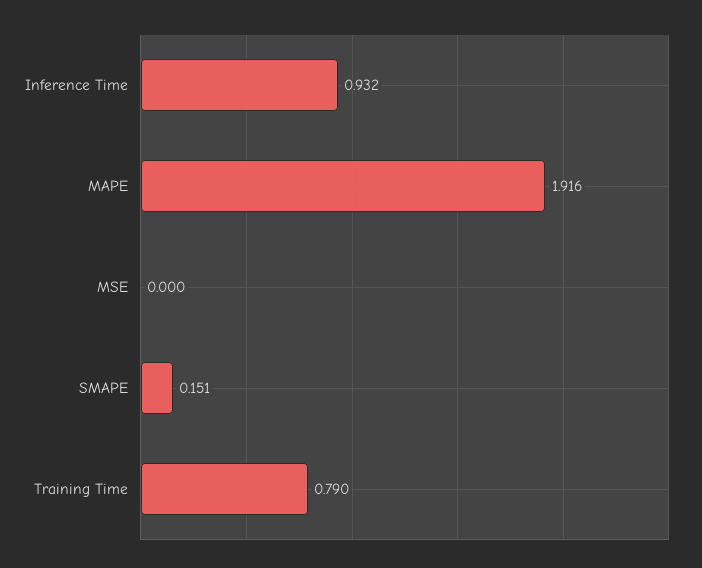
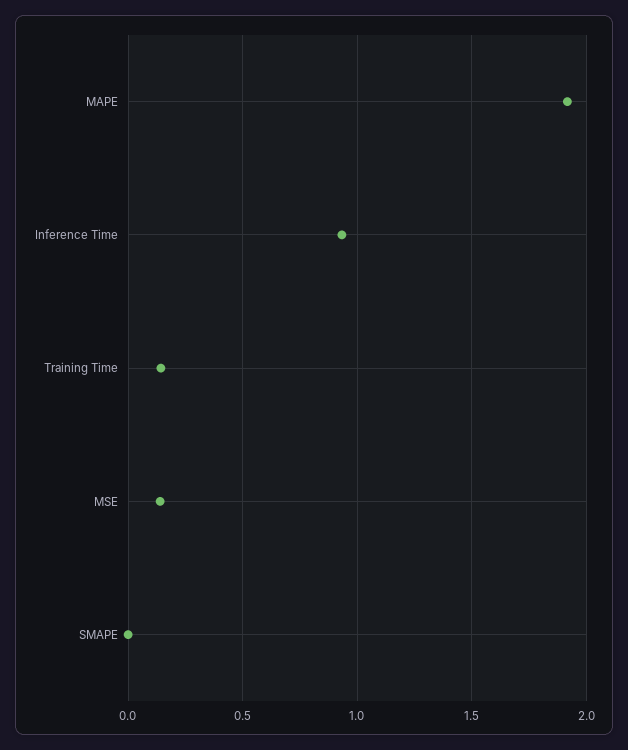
MSE: 0 -> 0.15
SMAPE: 0.151 -> 0
Training Time: 0.79 -> 0.15

